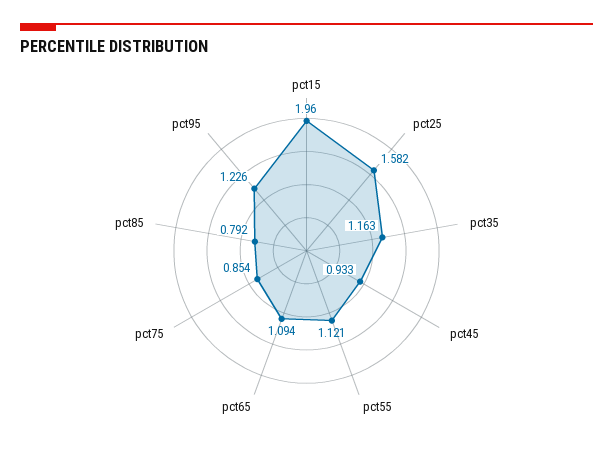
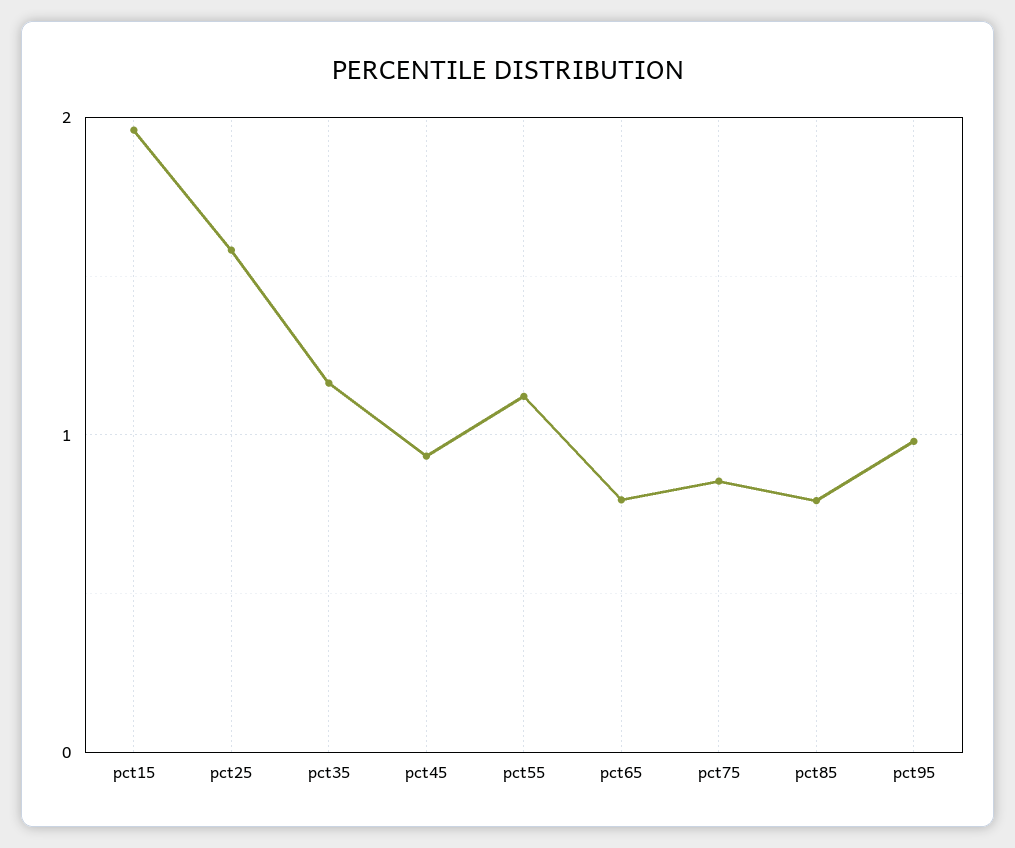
pct65: 1.094 -> 0.8
pct95: 1.226 -> 1

